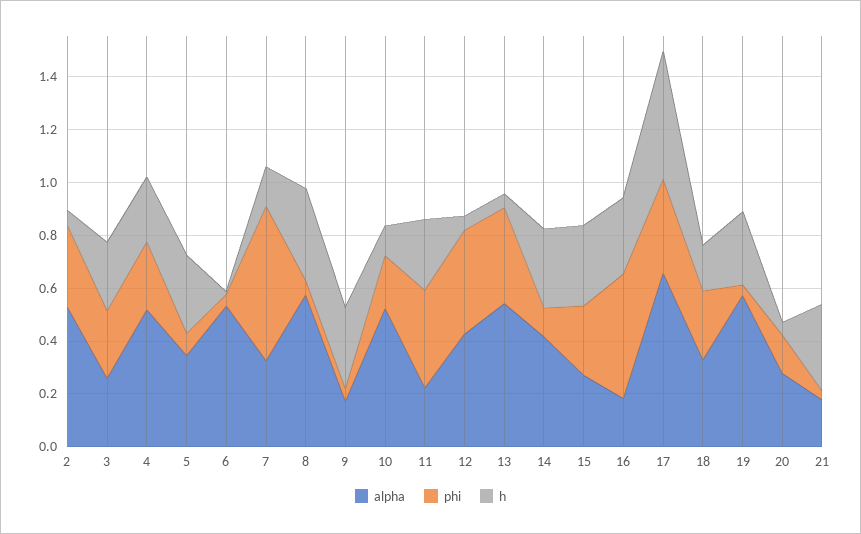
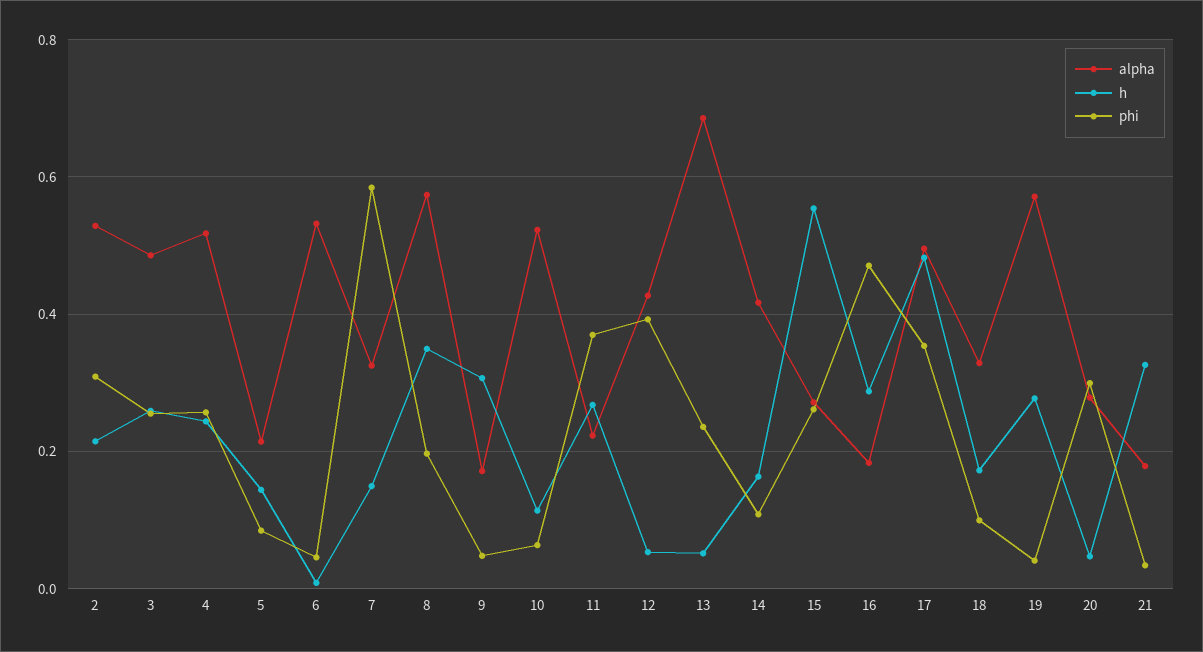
h, 2: 0.05 -> 0.22
alpha, 3: 0.25 -> 0.48
alpha, 5: 0.35 -> 0.22
h, 5: 0.3 -> 0.14
phi, 8: 0.05 -> 0.2
phi, 10: 0.2 -> 0.06
alpha, 13: 0.55 -> 0.68
phi, 13: 0.35 -> 0.24
h, 14: 0.3 -> 0.16
h, 15: 0.3 -> 0.56
alpha, 17: 0.65 -> 0.5
phi, 18: 0.25 -> 0.1
phi, 20: 0.15 -> 0.3

